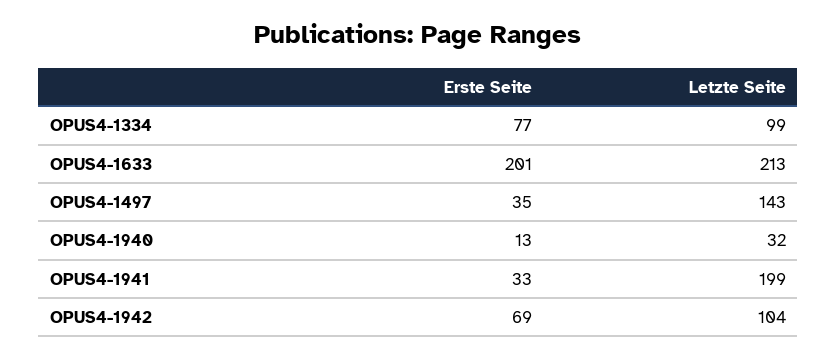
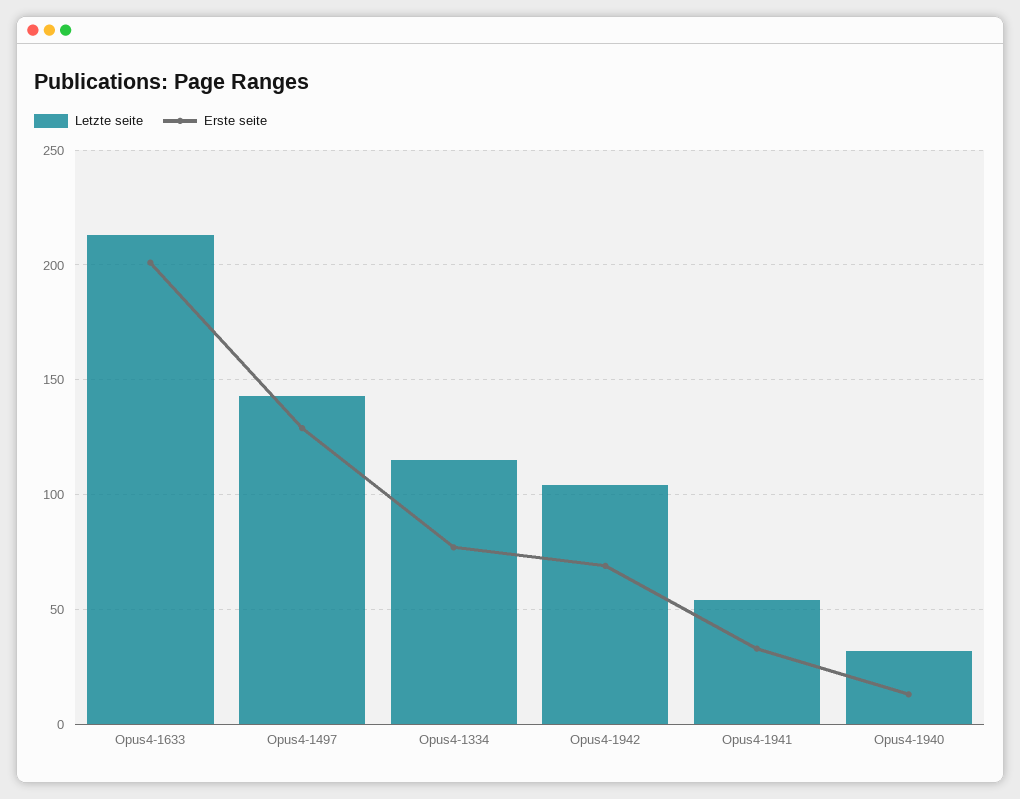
Letzte Seite, OPUS4-1334: 99 -> 115
Erste Seite, OPUS4-1497: 35 -> 130
Letzte Seite, OPUS4-1941: 199 -> 55

